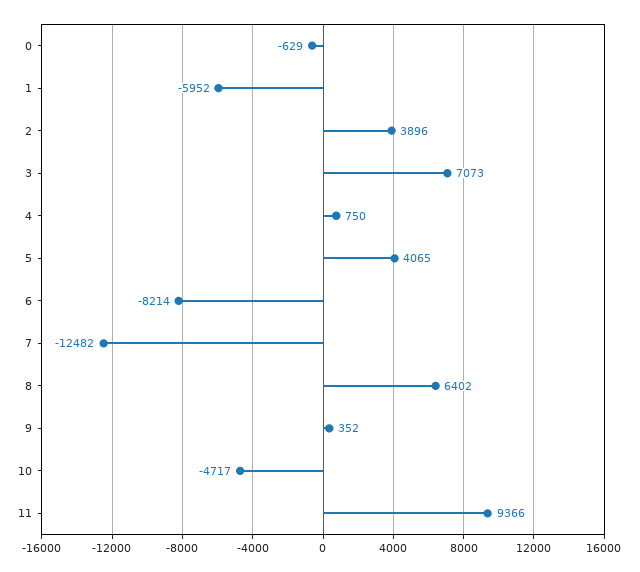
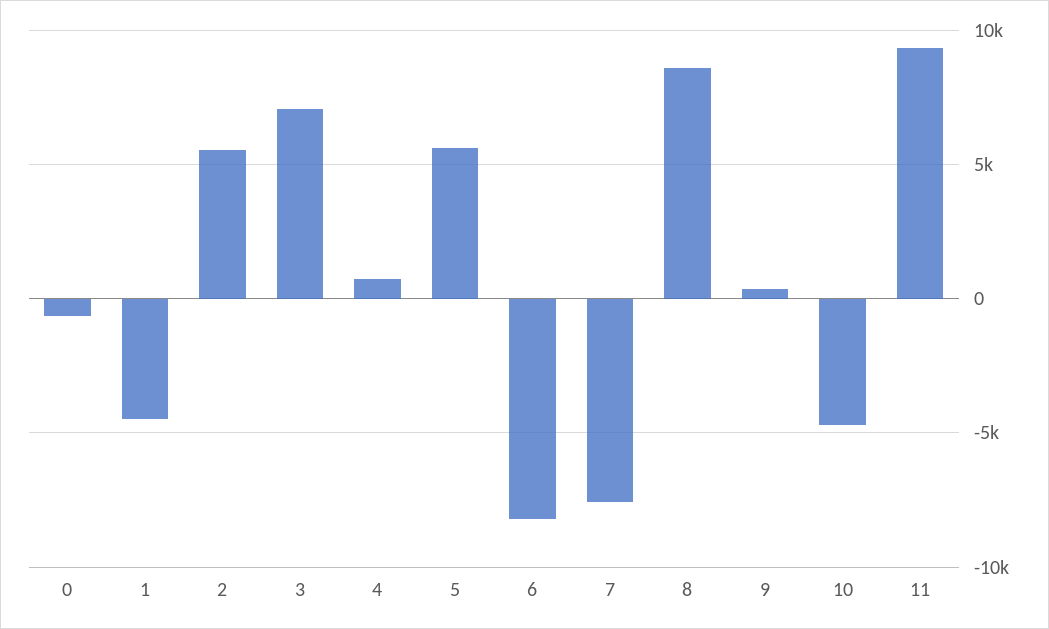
1: -5952 -> -4500
2: 3896 -> 5500
5: 4065 -> 5500
7: -12482 -> -7500
8: 6402 -> 8500

